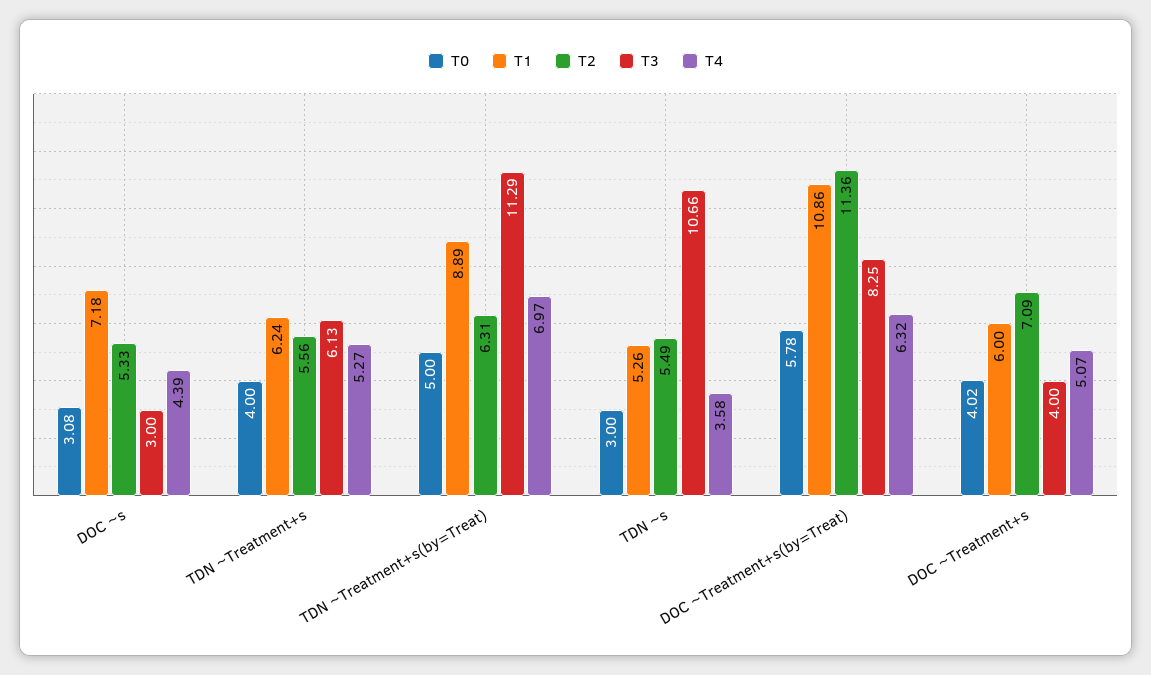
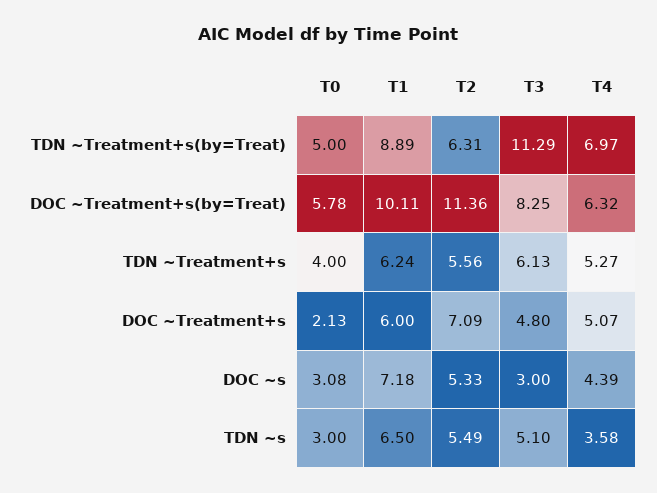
T1, TDN ~s: 5.26 -> 6.5
T3, TDN ~s: 10.66 -> 5.1
T1, DOC ~Treatment+s(by=Treat): 10.86 -> 10.11
T0, DOC ~Treatment+s: 4.02 -> 2.13
T3, DOC ~Treatment+s: 4 -> 4.8

